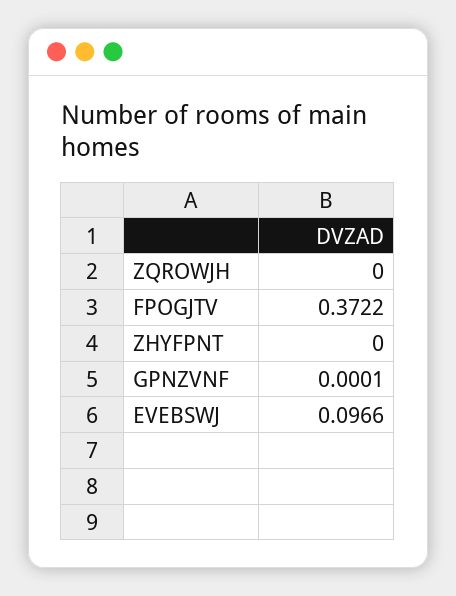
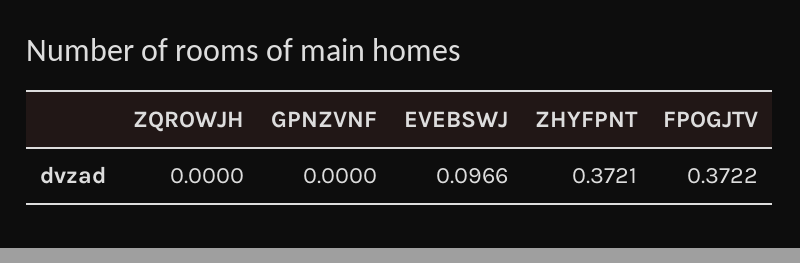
ZHYFPNT: 0 -> 0.3721
GPNZVNF: 0.0001 -> 0

